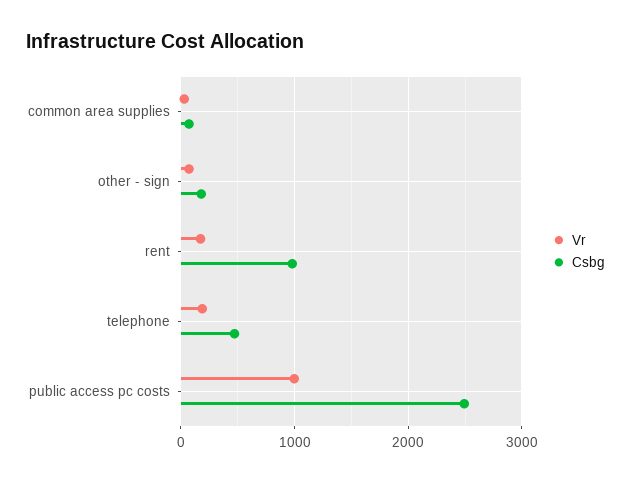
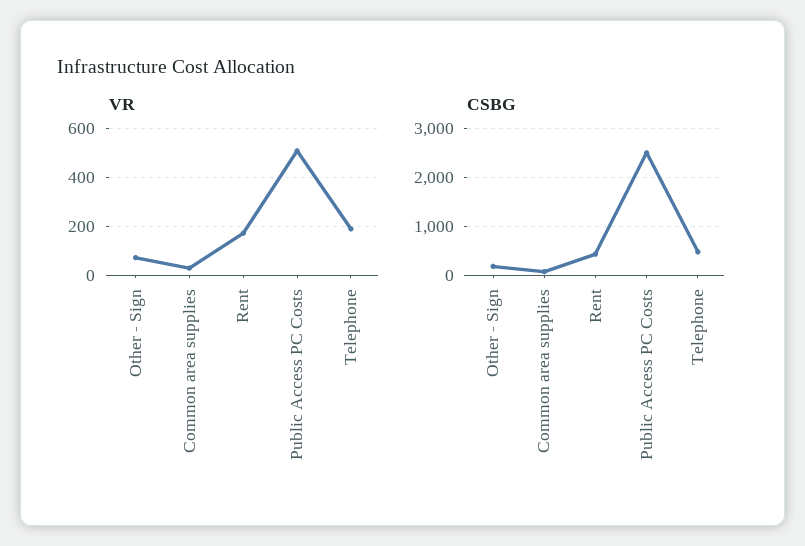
Csbg, rent: 1000 -> 400
Vr, public access pc costs: 1000 -> 500

